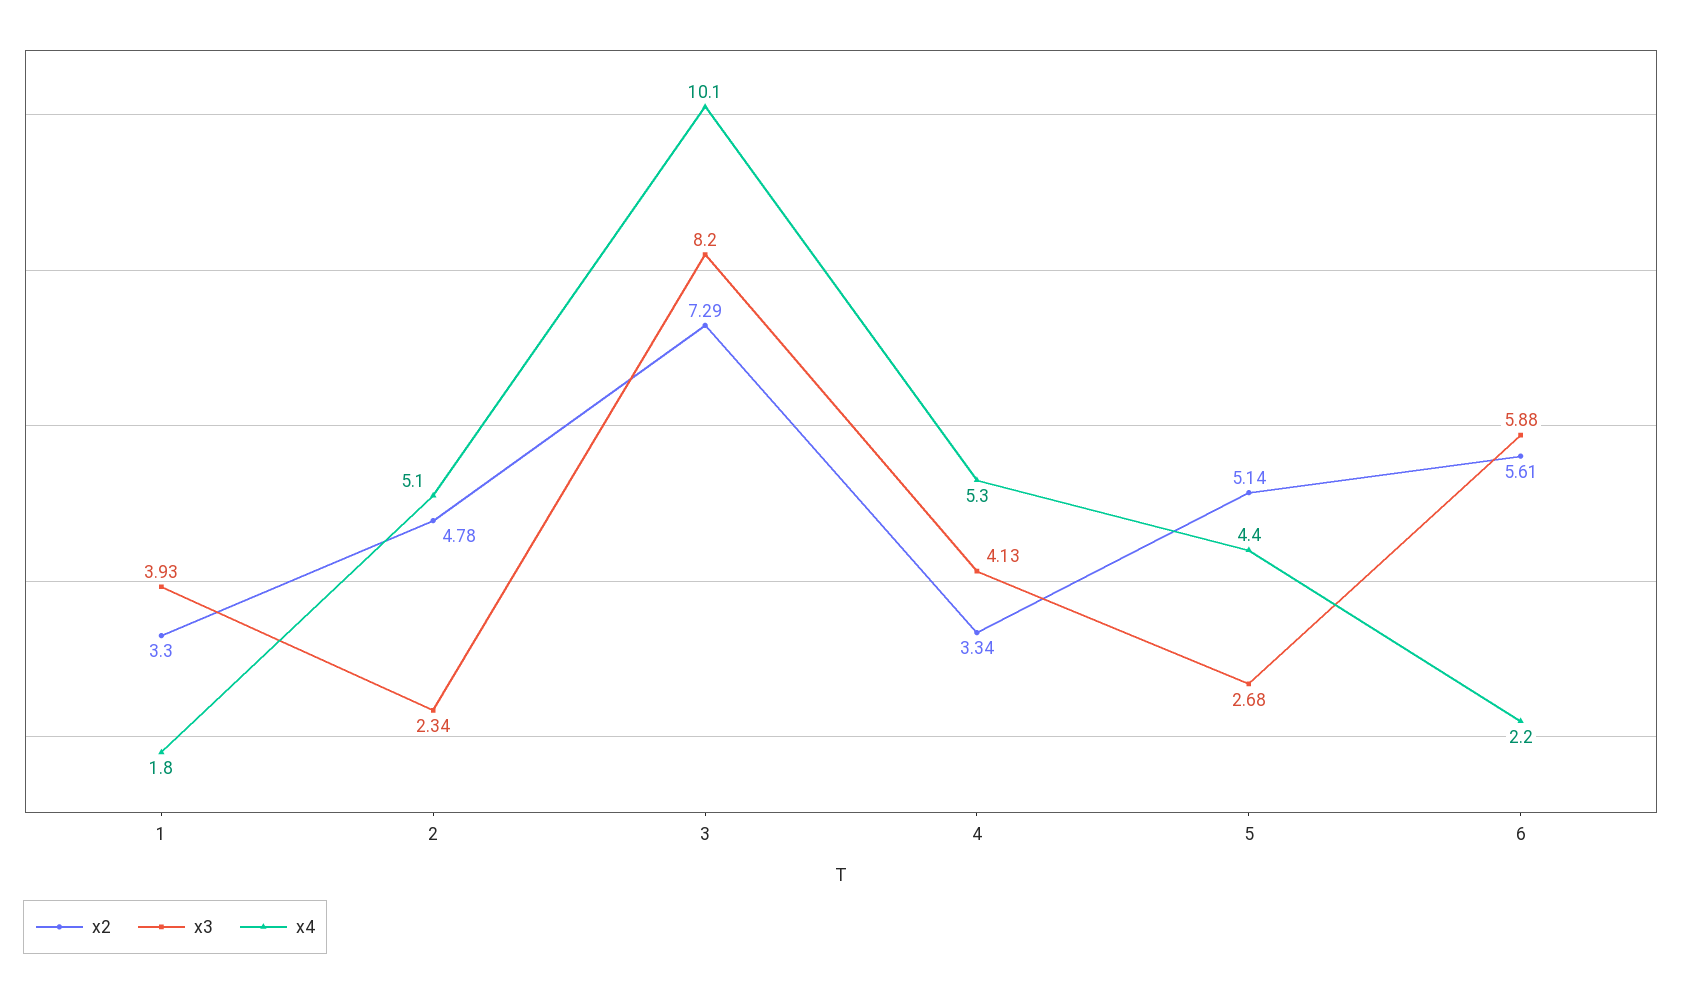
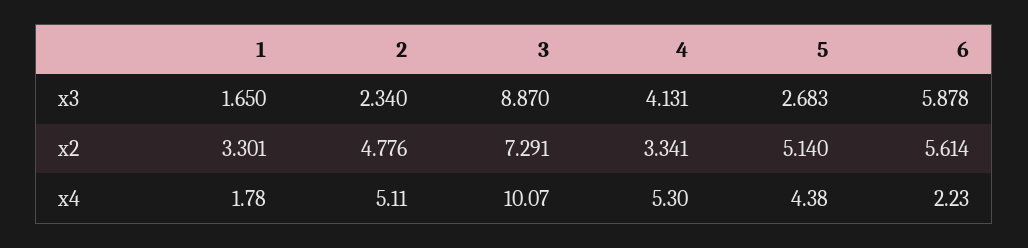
x3, 1: 3.93 -> 1.65
x3, 3: 8.2 -> 8.87

